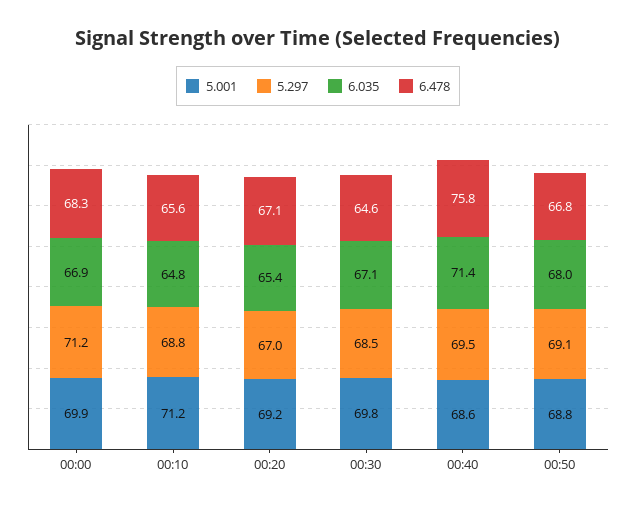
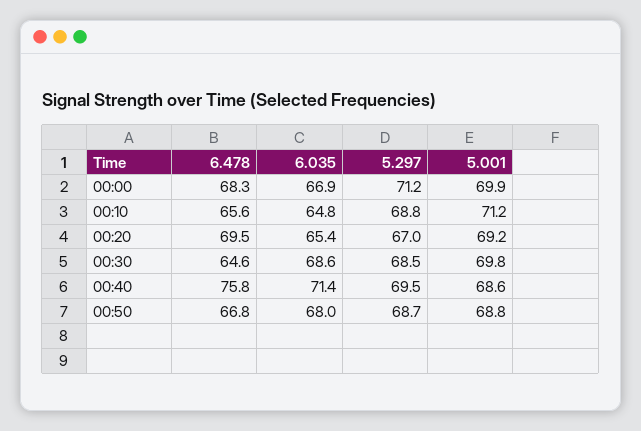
6.478, 00:20: 67.1 -> 69.5
6.035, 00:30: 67.1 -> 68.6
5.297, 00:50: 69.1 -> 68.7

